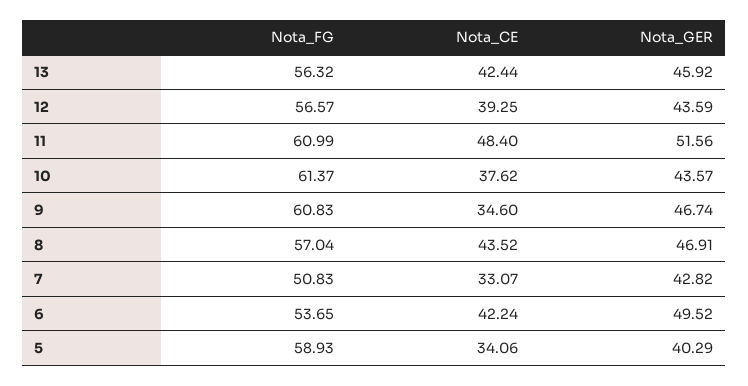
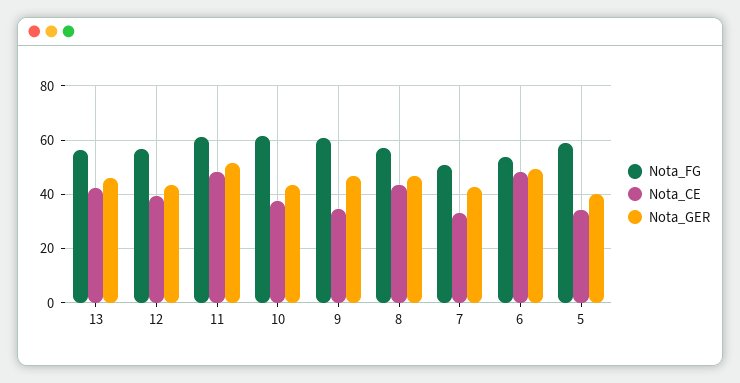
Nota_CE, 6: 42.24 -> 47.5

